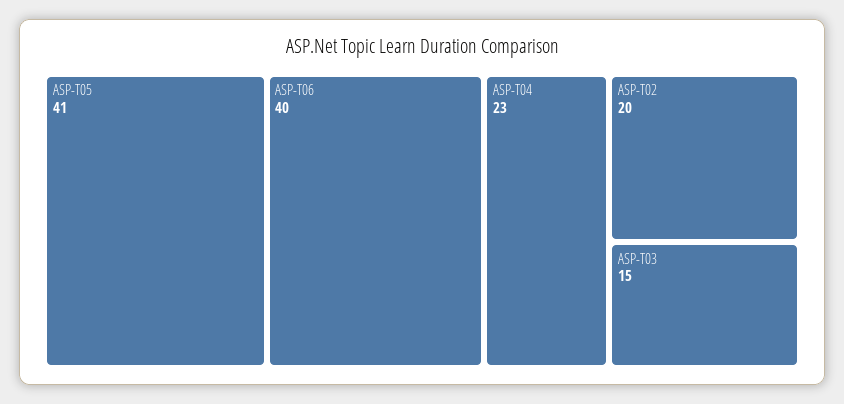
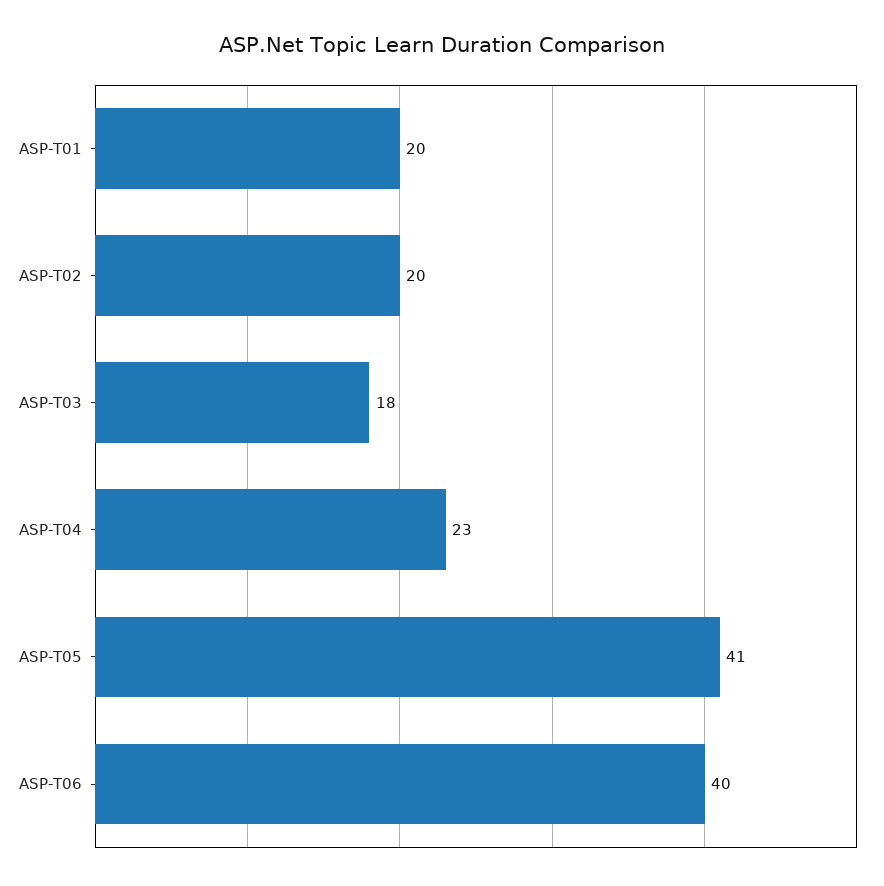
ASP-T03: 15 -> 18
ASP-T01: none -> 20

